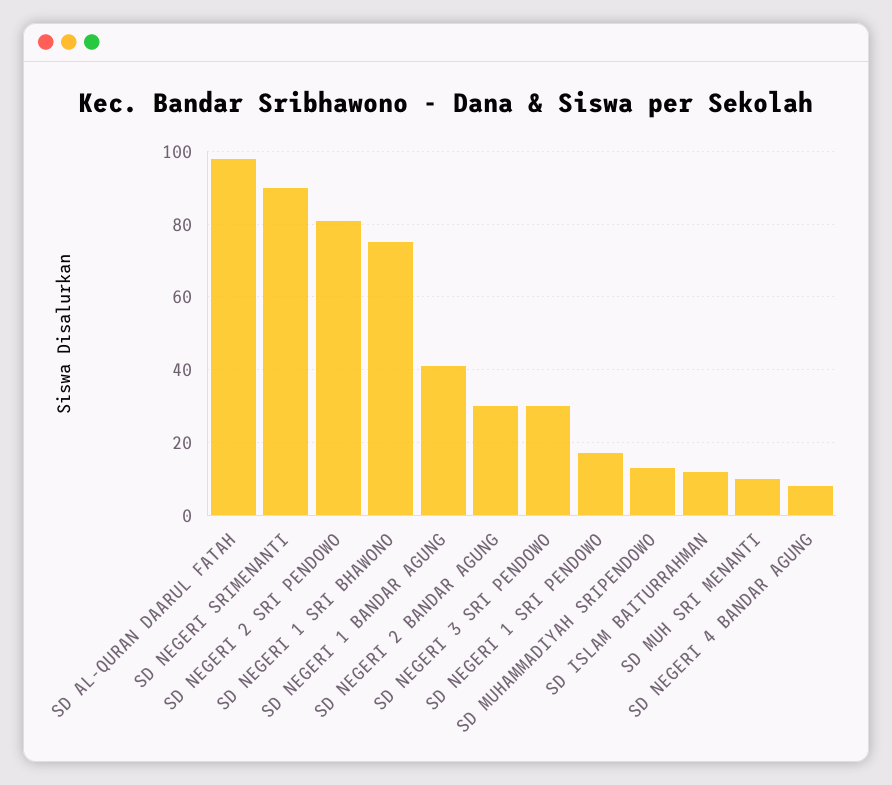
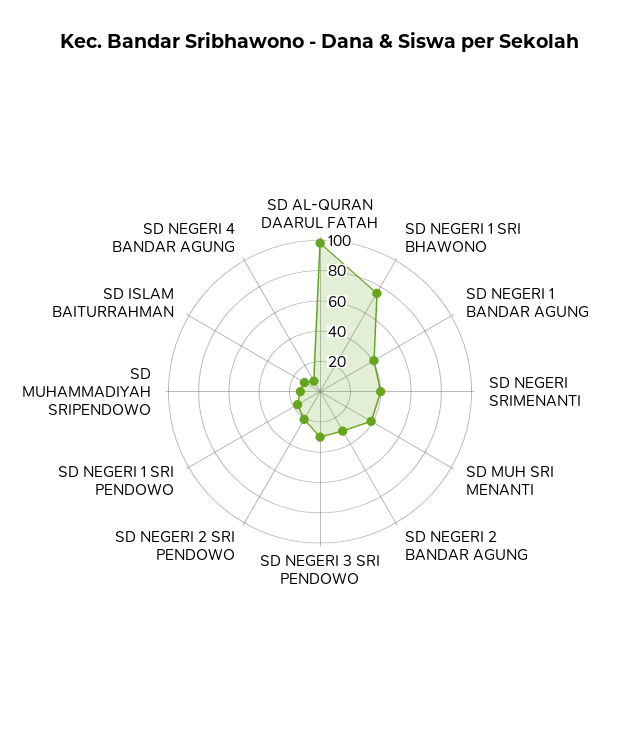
SD NEGERI SRIMENANTI: 90 -> 40
SD NEGERI 2 SRI PENDOWO: 80 -> 20
SD MUH SRI MENANTI: 10 -> 40

